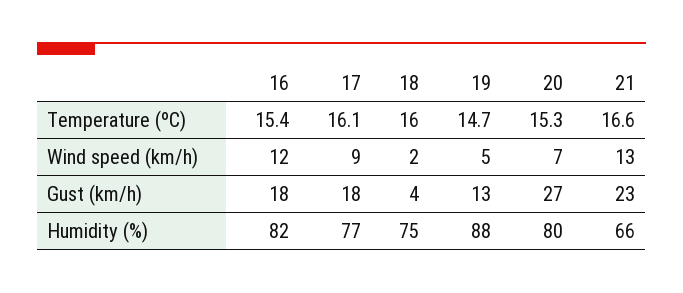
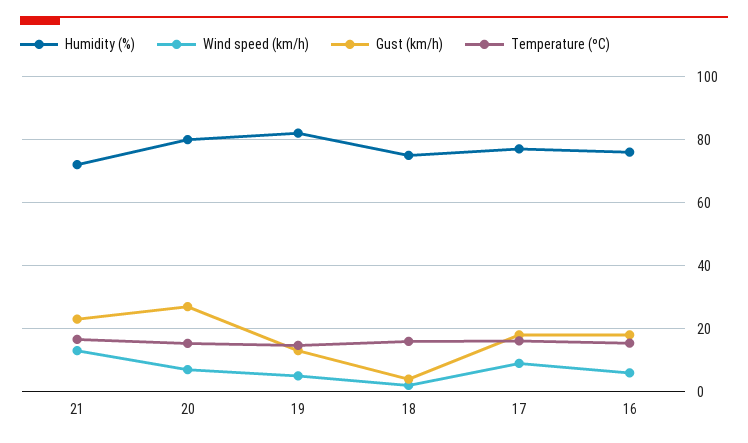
Wind speed (km/h), 16: 12 -> 6
Humidity (%), 16: 82 -> 76
Humidity (%), 19: 88 -> 82
Humidity (%), 21: 66 -> 72

